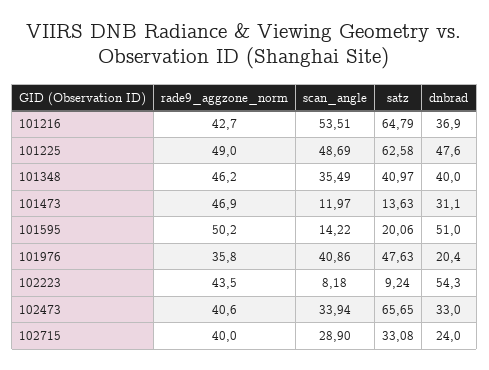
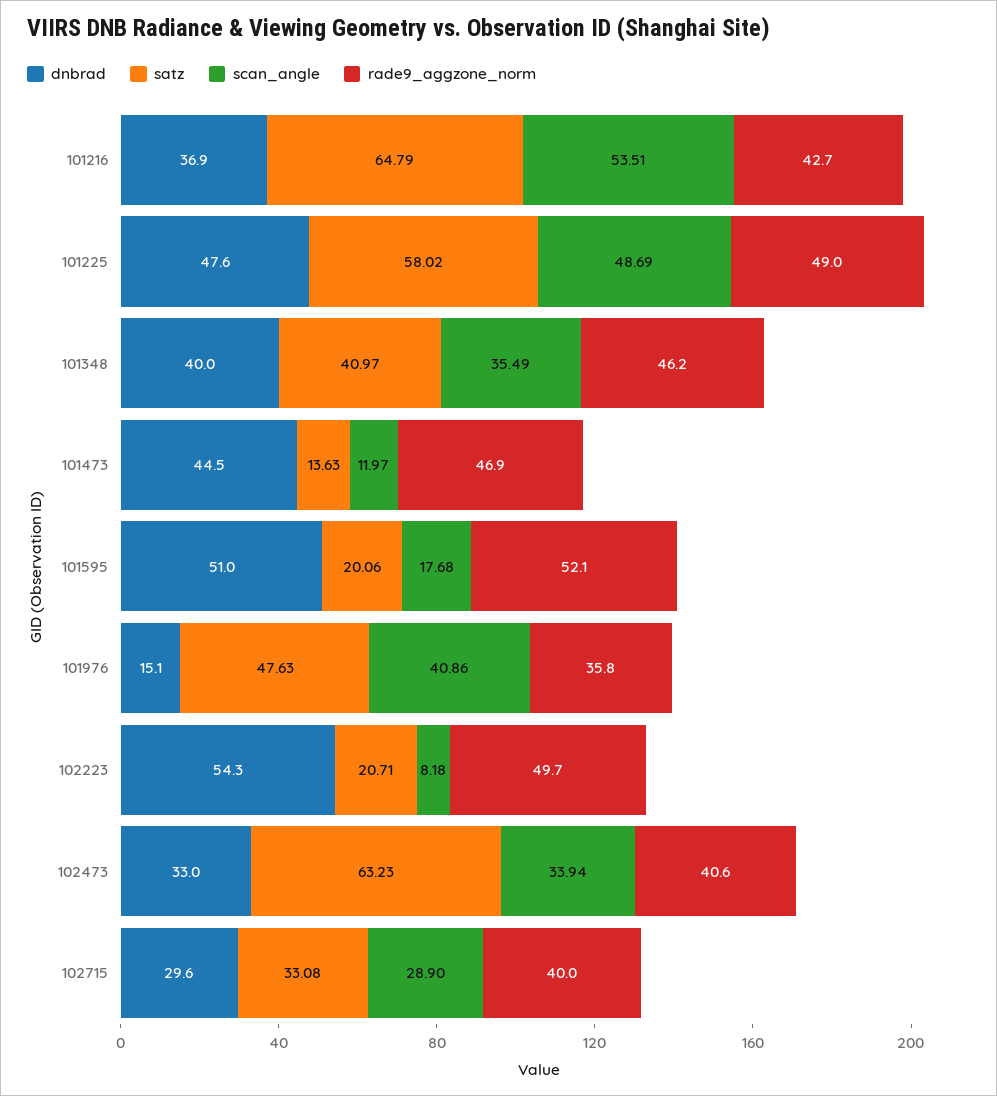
satz, 101225: 62.58 -> 58.02
dnbrad, 101473: 31.1 -> 44.5
rade9_aggzone_norm, 101595: 50.2 -> 52.1
scan_angle, 101595: 14.22 -> 17.68
dnbrad, 101976: 20.4 -> 15.1
rade9_aggzone_norm, 102223: 43.5 -> 49.7
satz, 102223: 9.24 -> 20.71
satz, 102473: 65.65 -> 63.23
dnbrad, 102715: 24 -> 29.6

